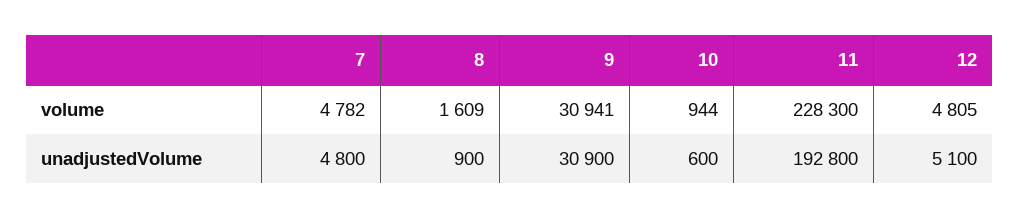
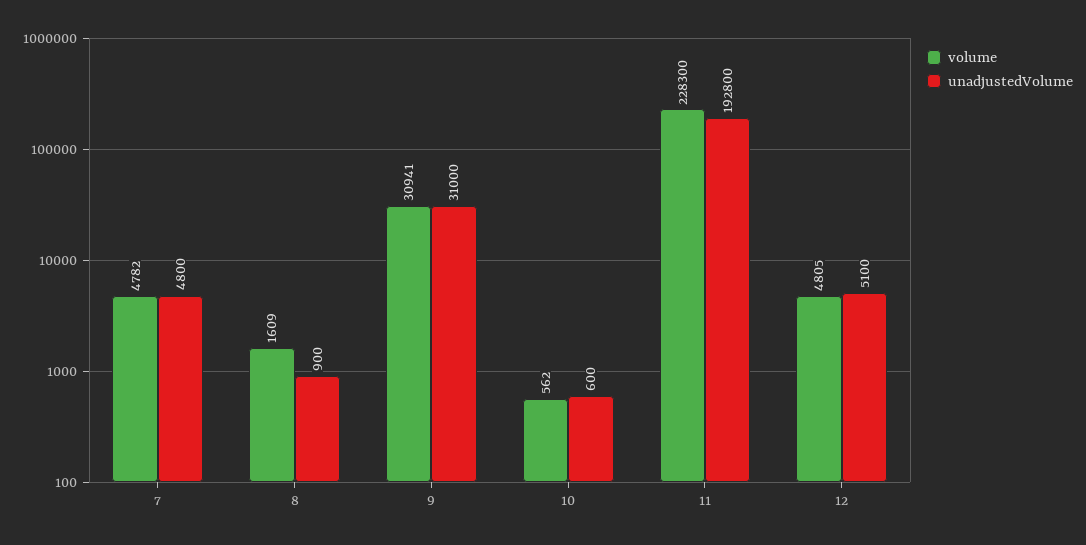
volume, 10: 944 -> 562
unadjustedVolume, 9: 30900 -> 31000

